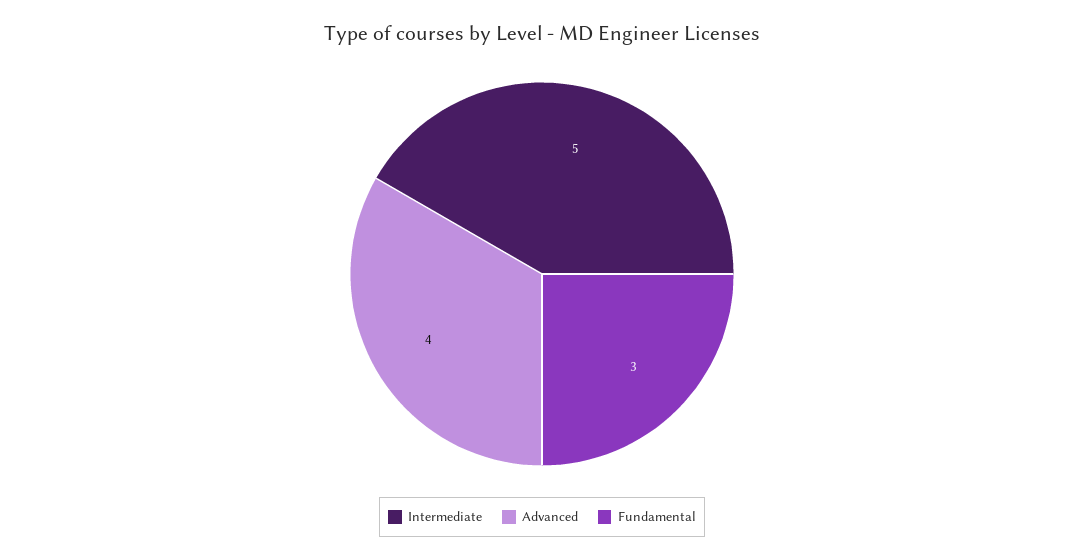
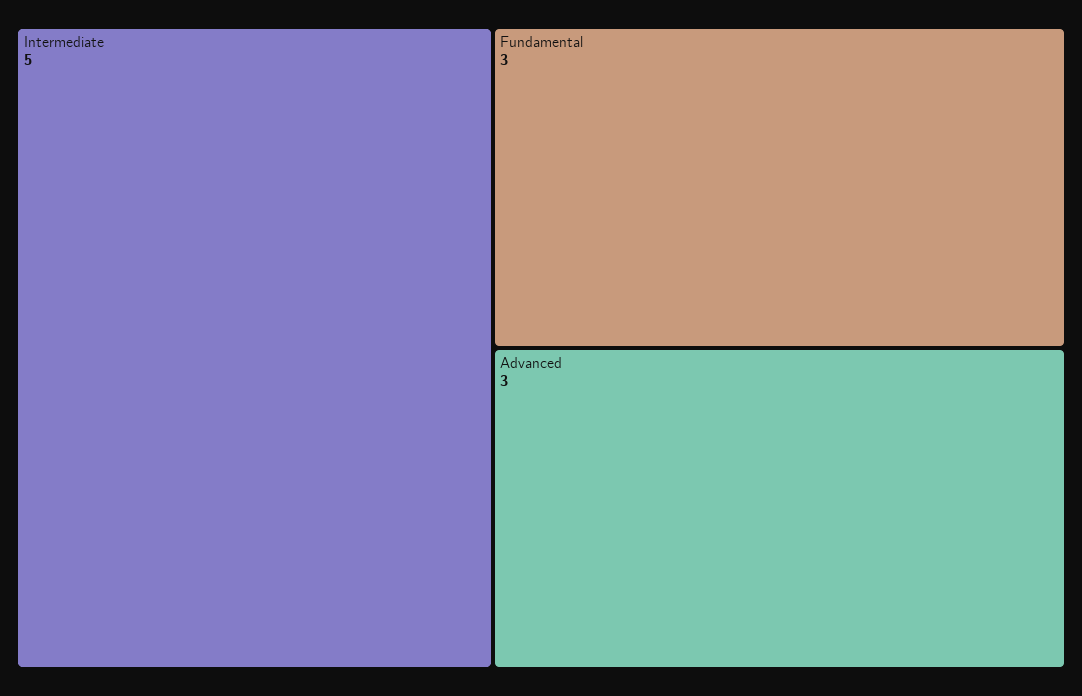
Advanced: 4 -> 3

